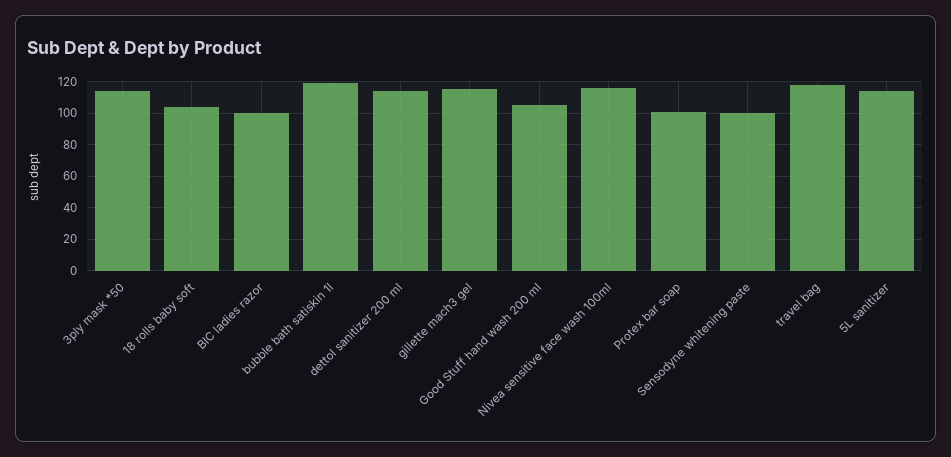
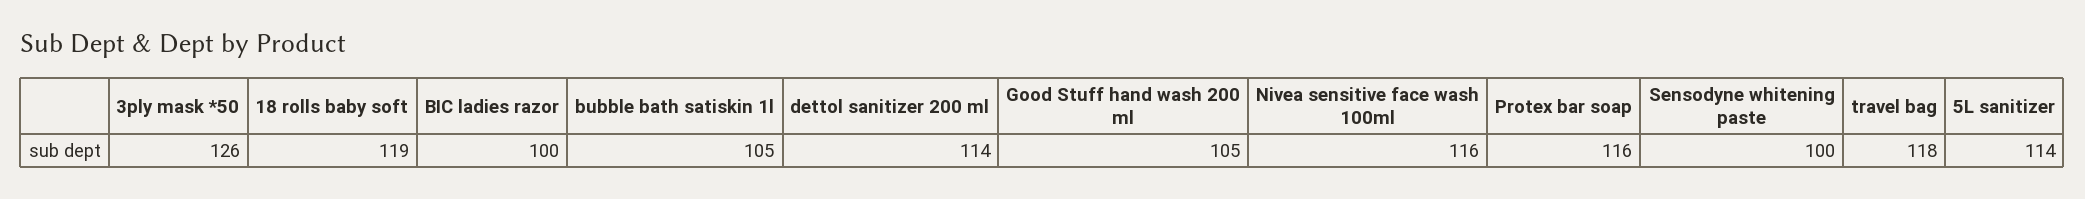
3ply mask *50: 115 -> 126
18 rolls baby soft: 105 -> 119
bubble bath satiskin 1l: 120 -> 105
gillette mach3 gel: 115 -> none
Protex bar soap: 100 -> 116

